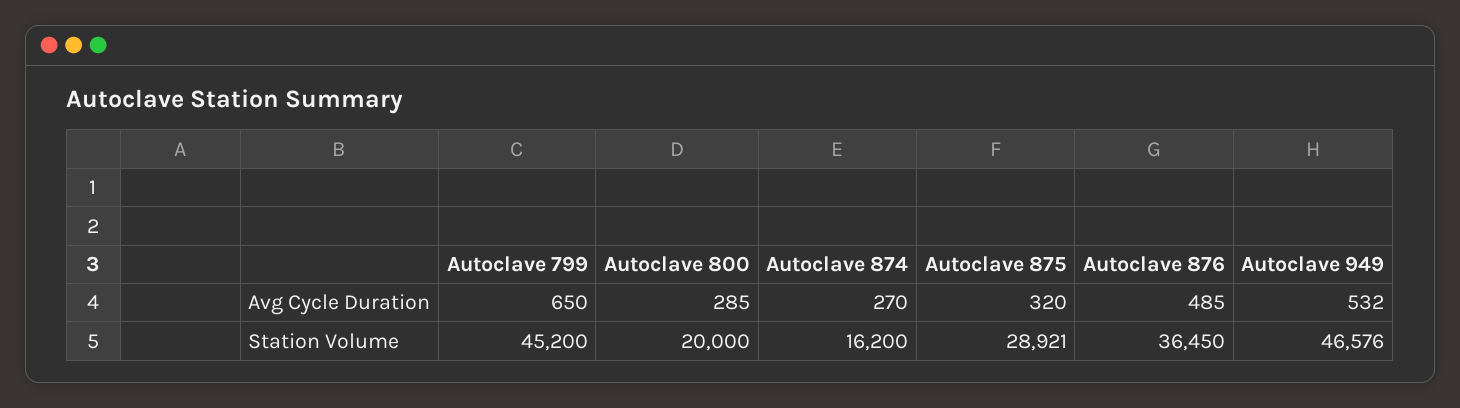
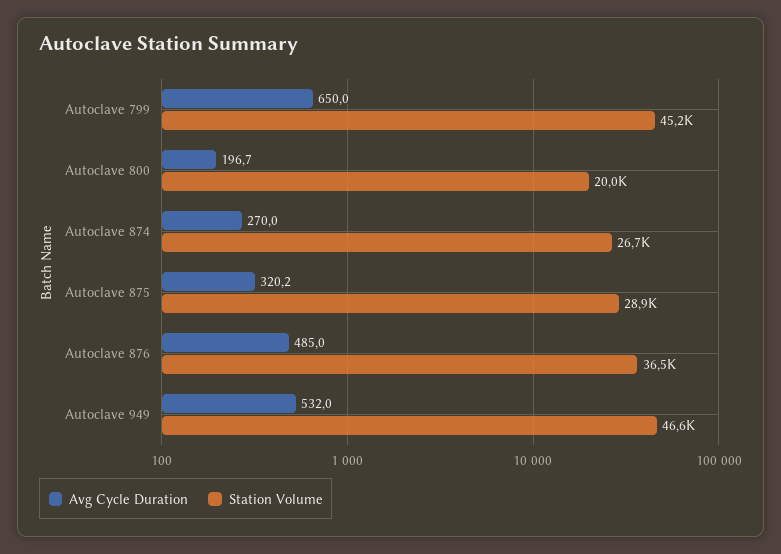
Avg Cycle Duration, Autoclave 800: 285 -> 196.7
Station Volume, Autoclave 874: 16200 -> 26700

